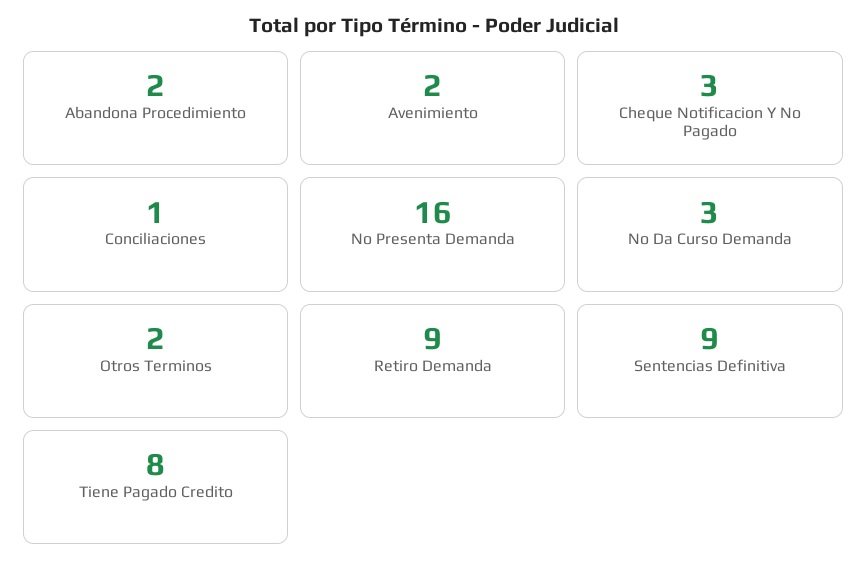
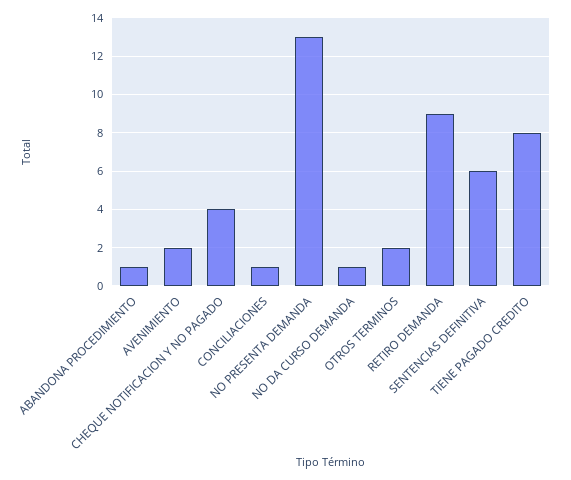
Abandona Procedimiento: 2 -> 1
Cheque Notificacion Y No Pagado: 3 -> 4
No Presenta Demanda: 16 -> 13
No Da Curso Demanda: 3 -> 1
Sentencias Definitiva: 9 -> 6

